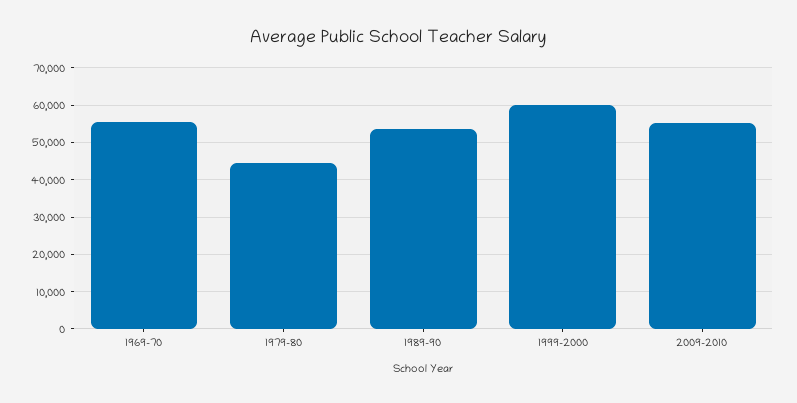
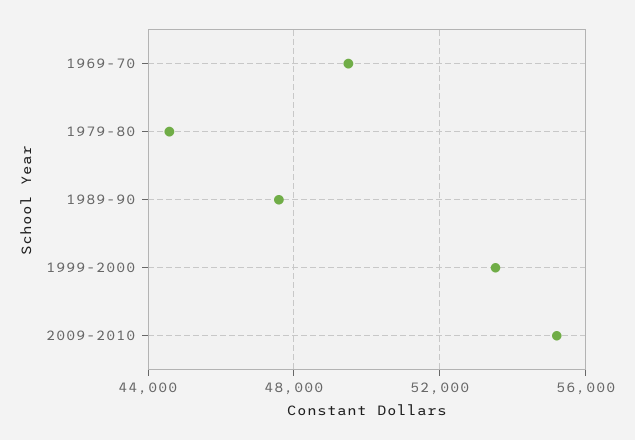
1969-70: 56000 -> 49500
1989-90: 54000 -> 47500
1999-2000: 60000 -> 53500

